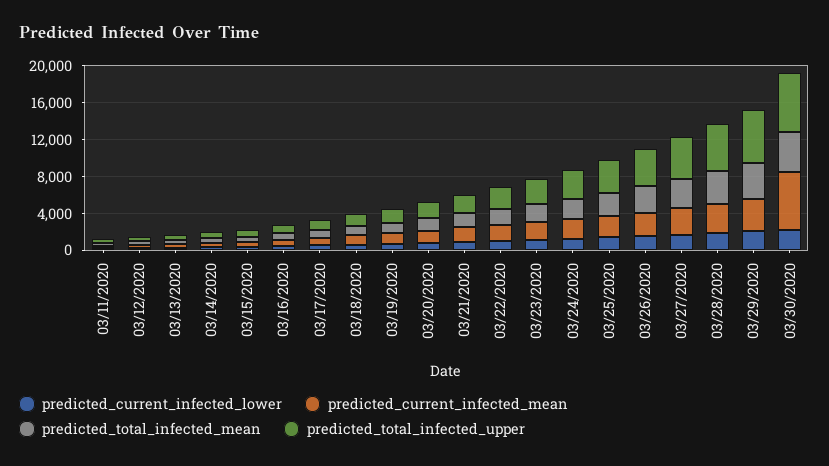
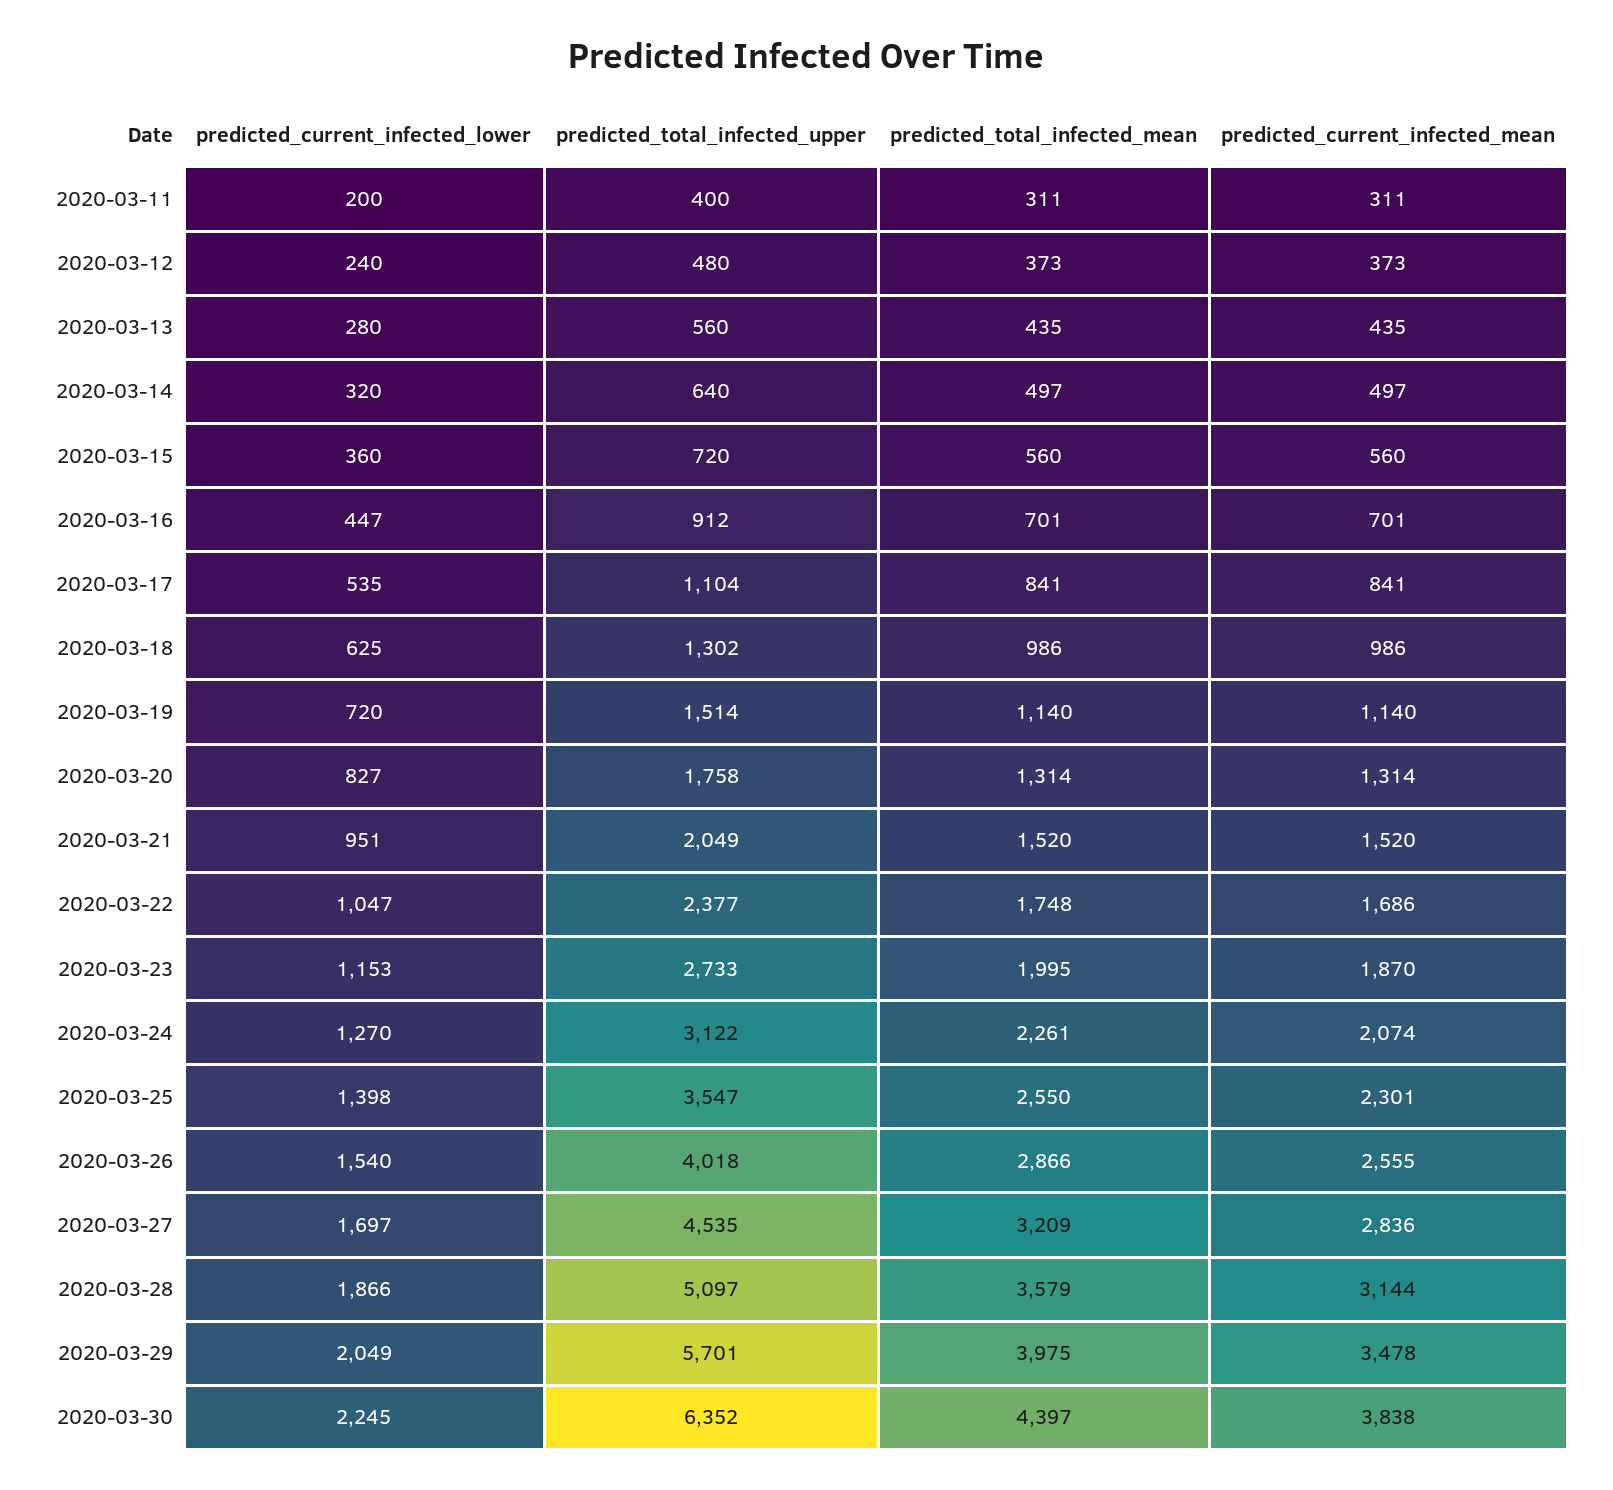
predicted_current_infected_mean, 03/30/2020: 6000 -> 3838

